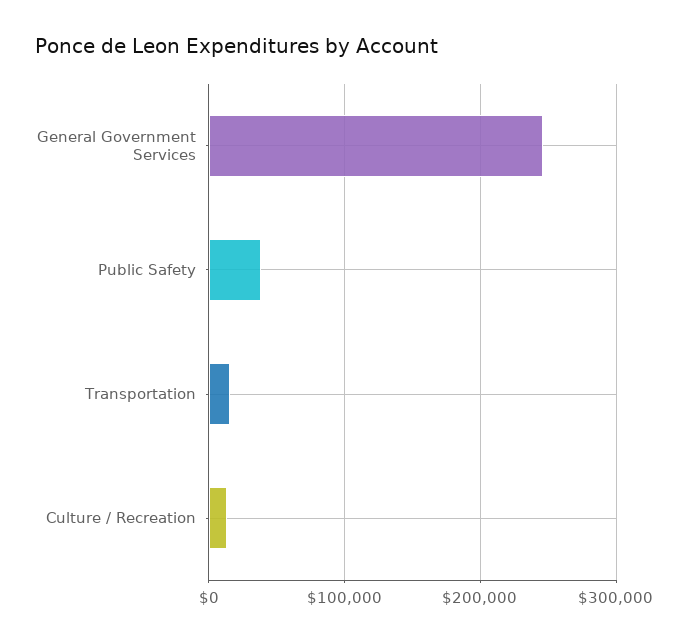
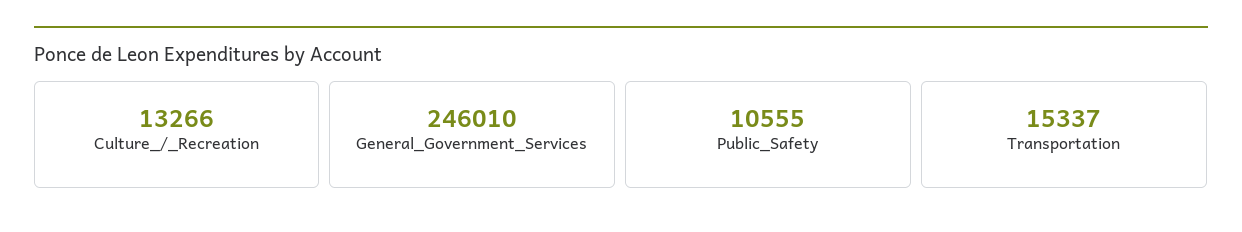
Public Safety: 40000 -> 10555

